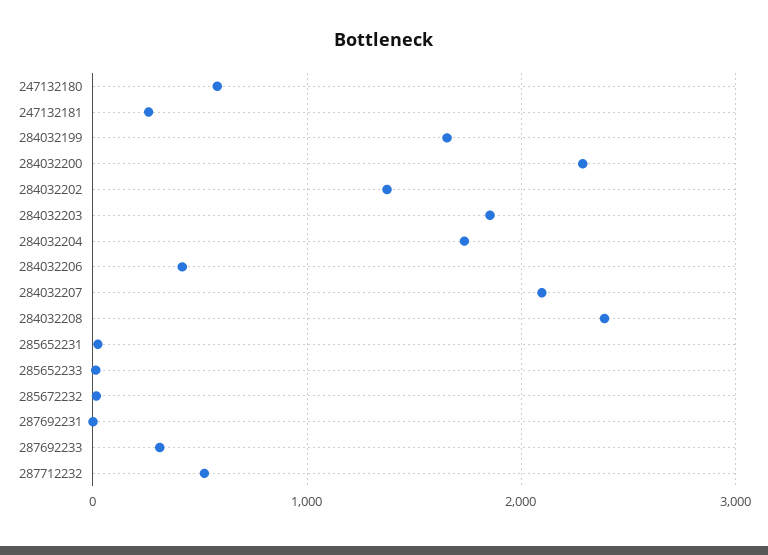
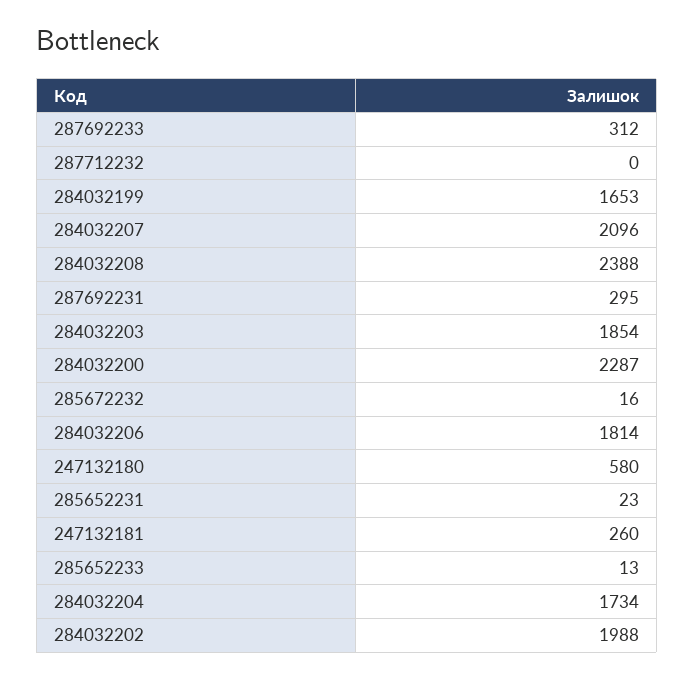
284032202: 1400 -> 1988
284032206: 400 -> 1814
287692231: 0 -> 295
287712232: 500 -> 0

